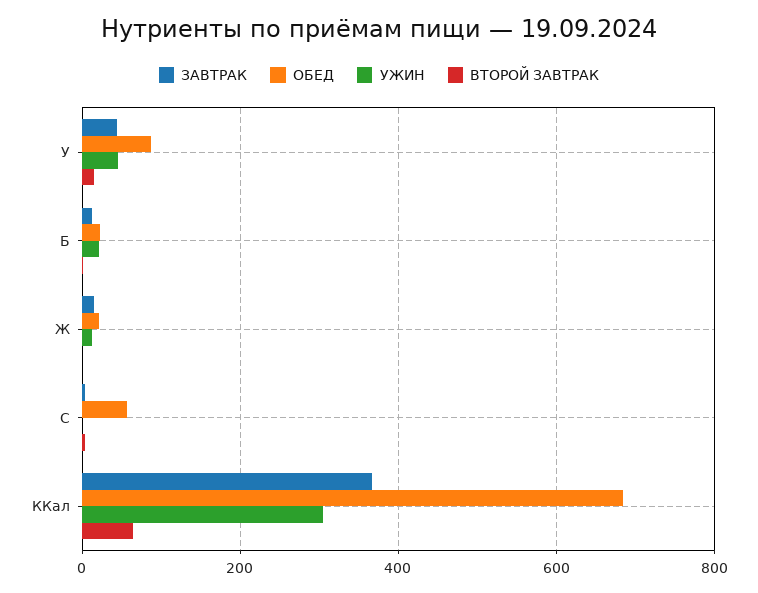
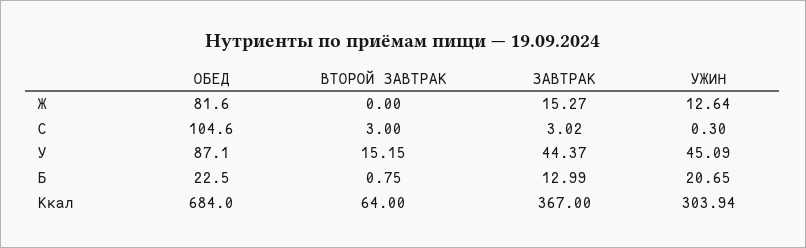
ОБЕД, Ж: 20 -> 81.6
ОБЕД, C: 60 -> 104.6

